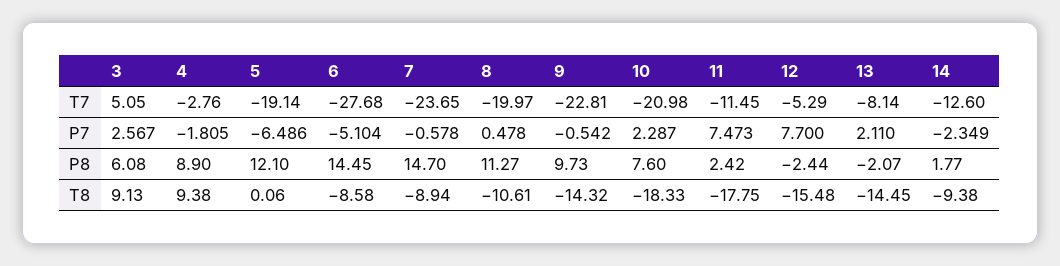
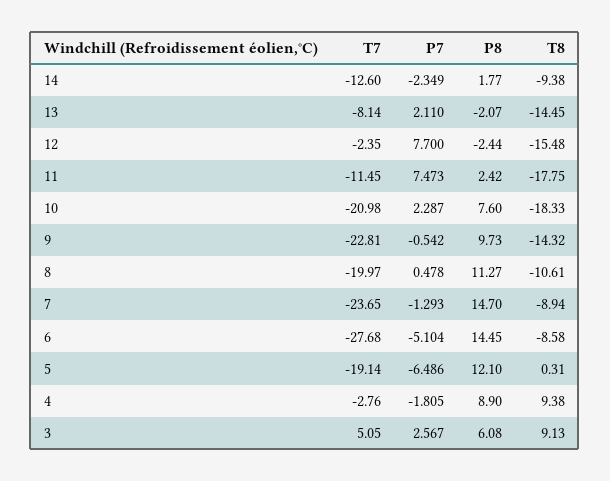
12, T7: -5.29 -> -2.35
7, P7: -0.578 -> -1.293
5, T8: 0.06 -> 0.31

